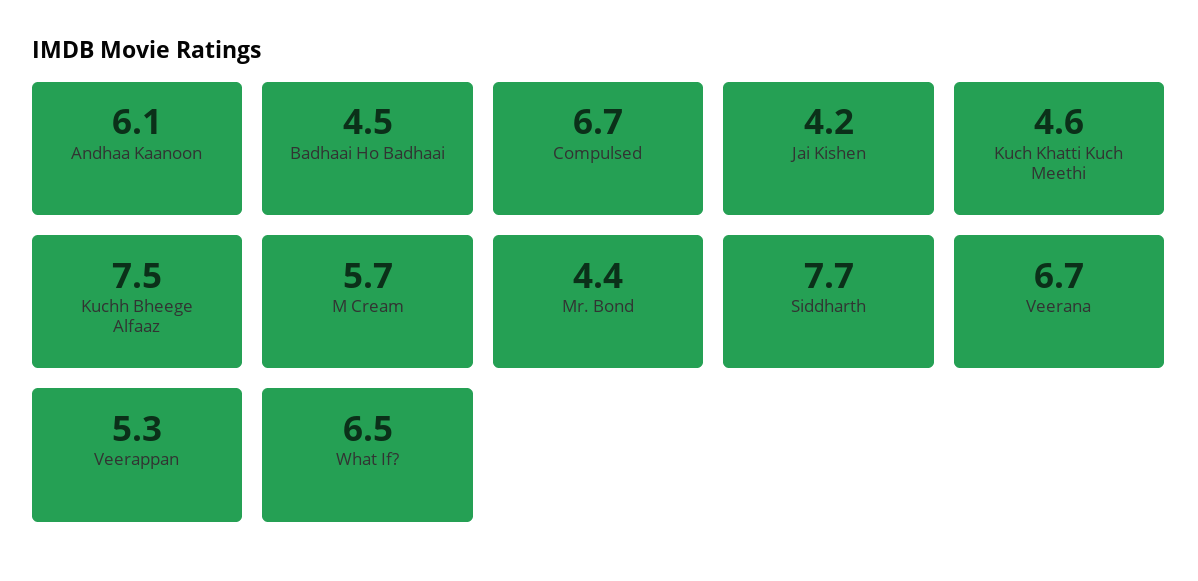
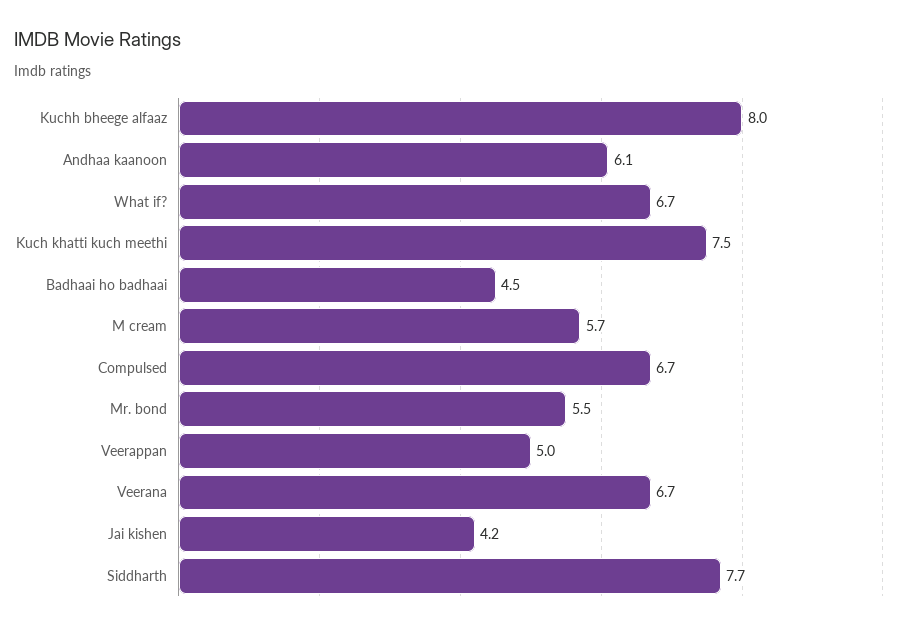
Kuch Khatti Kuch Meethi: 4.6 -> 7.5
Kuchh Bheege Alfaaz: 7.5 -> 8
Mr. Bond: 4.4 -> 5.5
Veerappan: 5.3 -> 5
What If?: 6.5 -> 6.7

